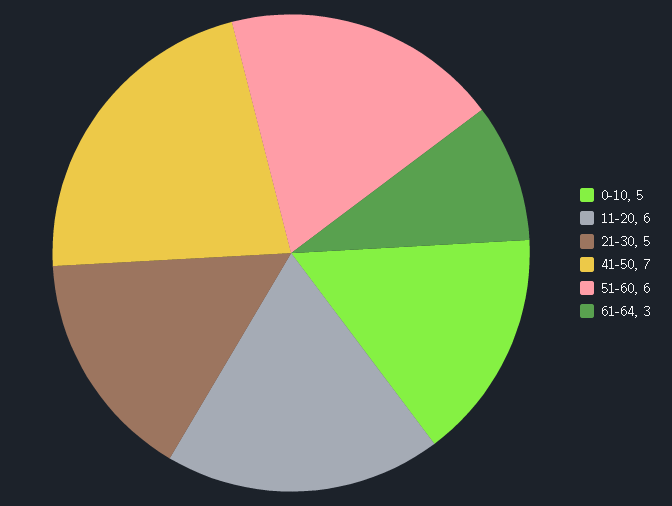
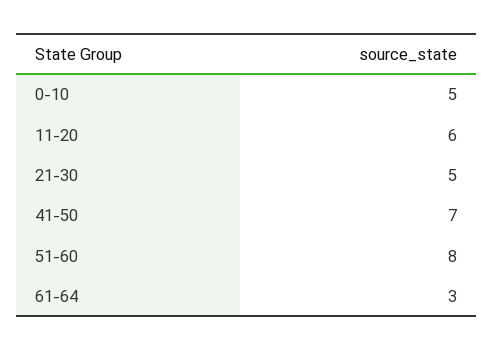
51-60: 6 -> 8

